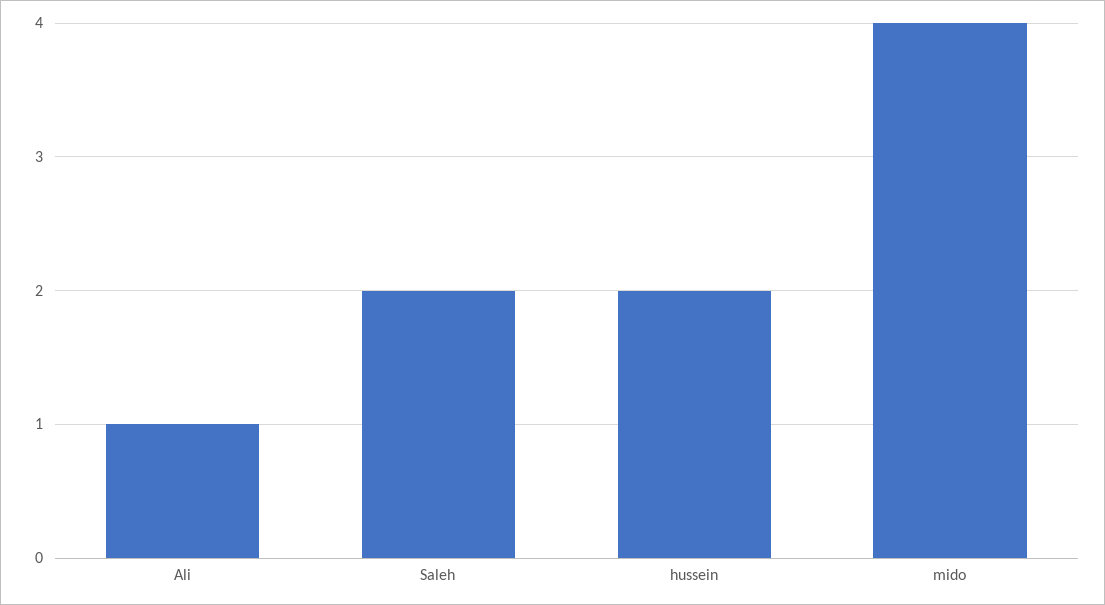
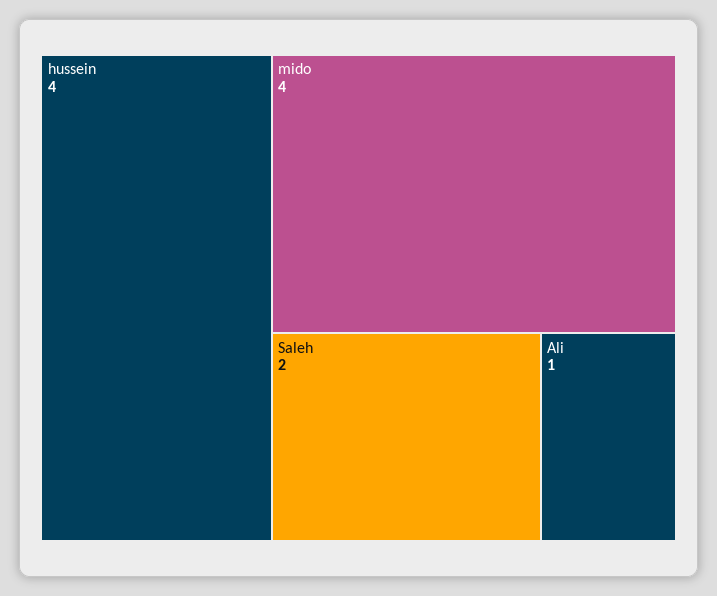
hussein: 2 -> 4

